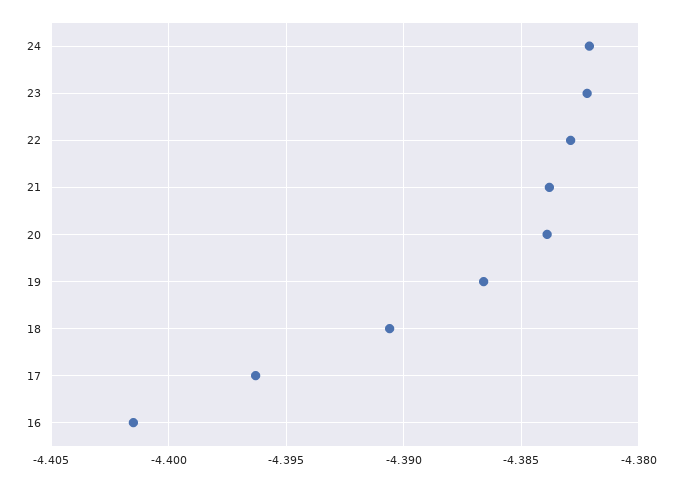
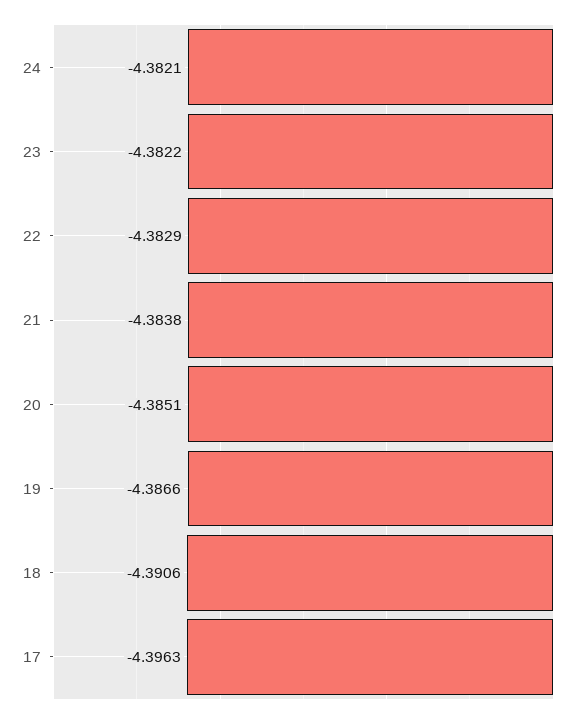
20: -4.384 -> -4.3851
16: -4.4015 -> none

